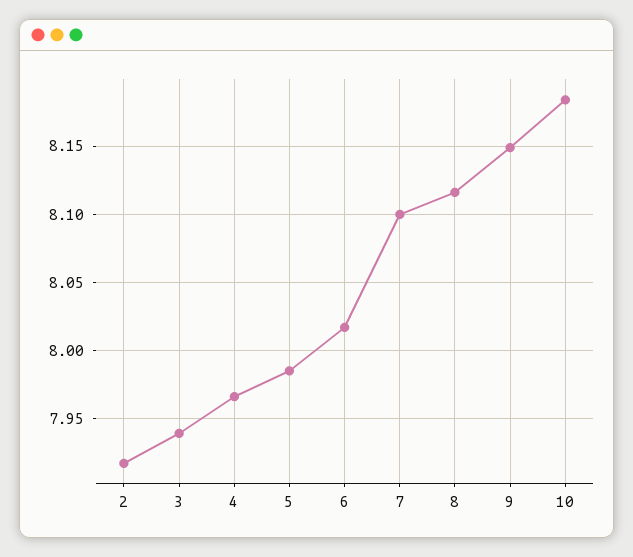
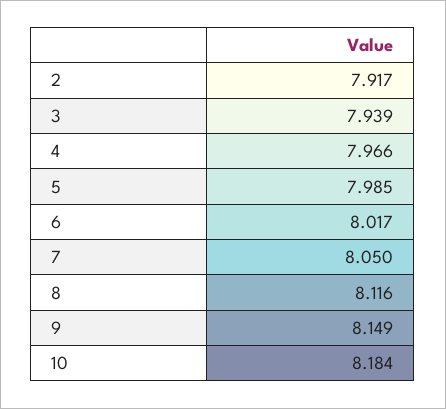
7: 8.1 -> 8.05

